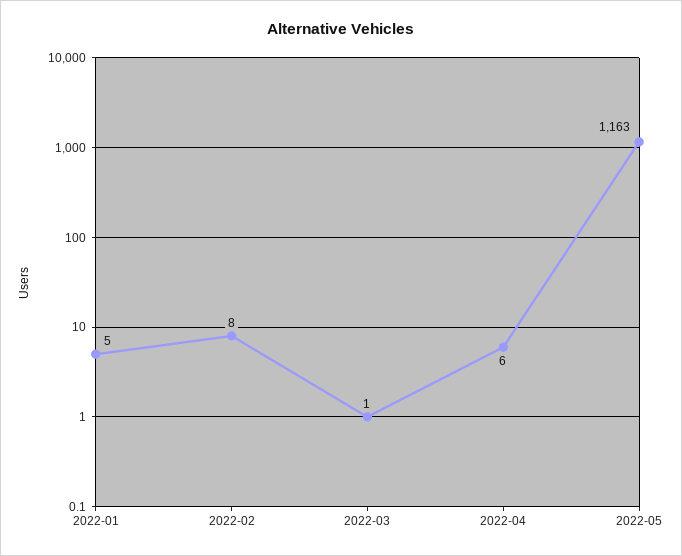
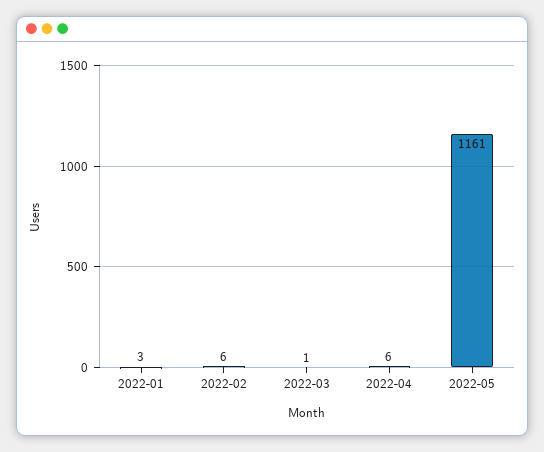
2022-01: 5 -> 3
2022-02: 8 -> 6
2022-05: 1163 -> 1161

